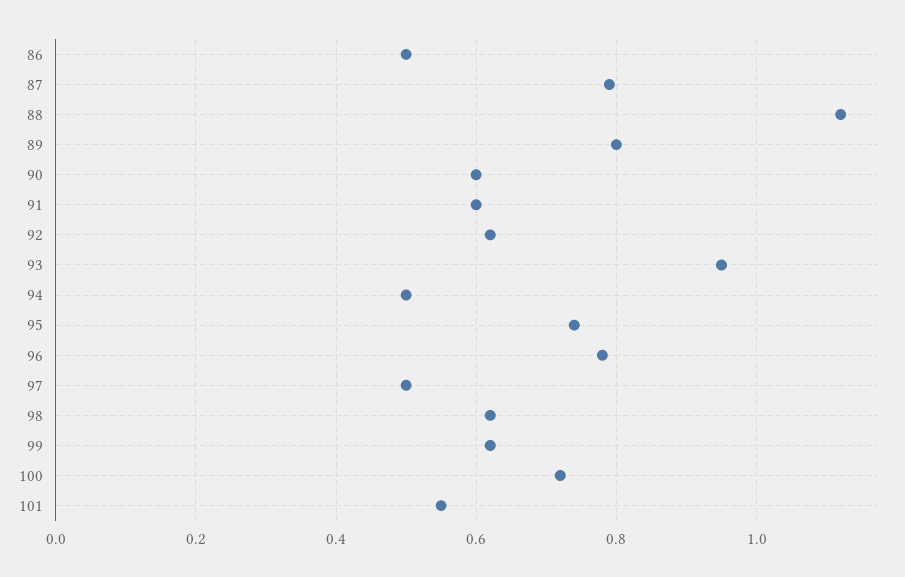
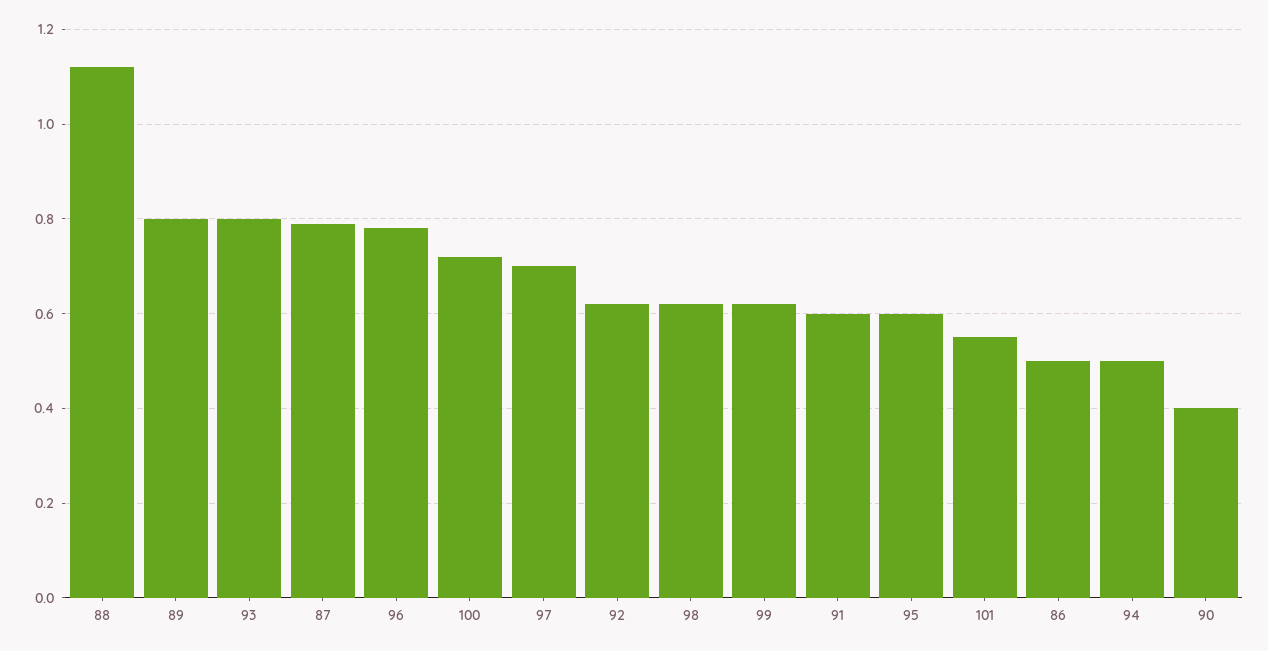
90: 0.6 -> 0.4
93: 0.95 -> 0.8
95: 0.75 -> 0.6
97: 0.5 -> 0.7

